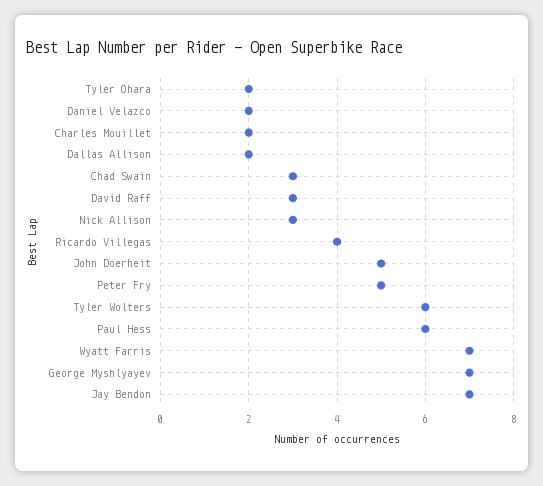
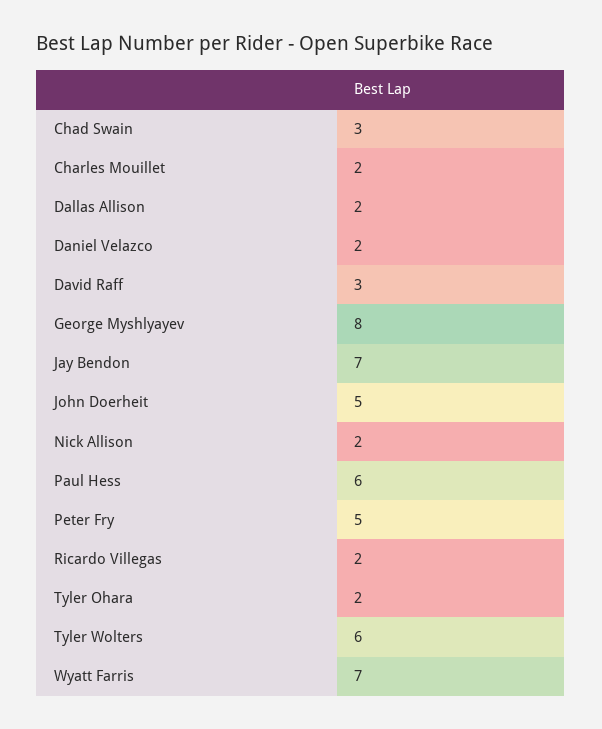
Nick Allison: 3 -> 2
Ricardo Villegas: 4 -> 2
George Myshlyayev: 7 -> 8

